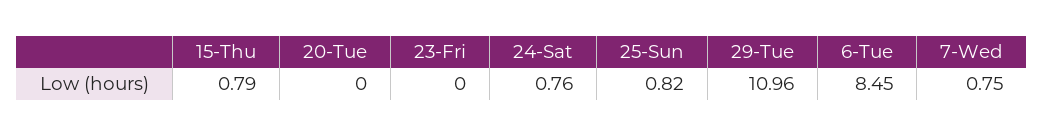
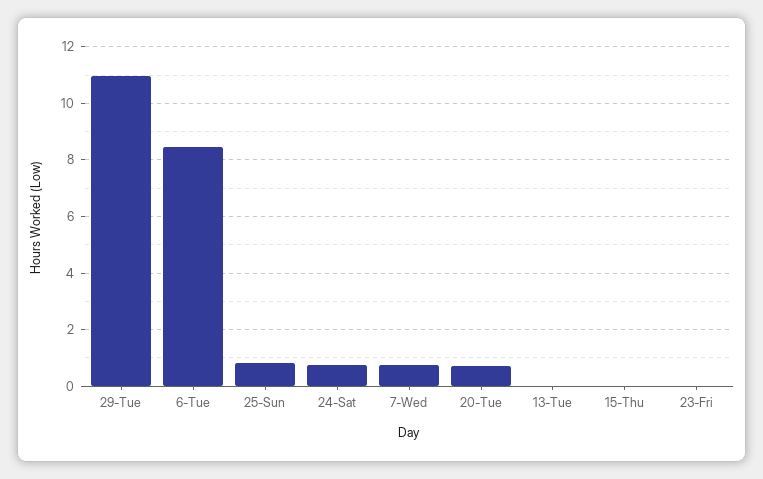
15-Thu: 0.79 -> 0
20-Tue: 0 -> 0.75
13-Tue: none -> 0

